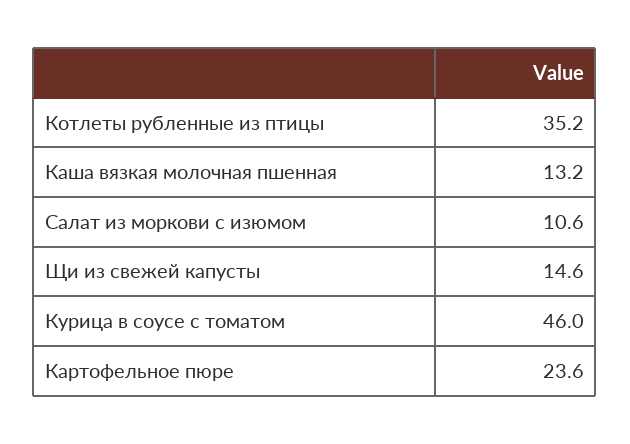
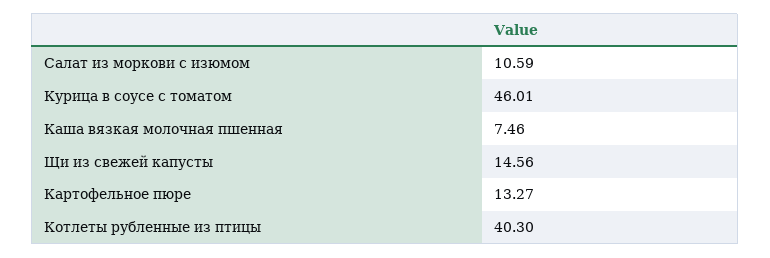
Котлеты рубленные из птицы: 35.2 -> 40.3
Каша вязкая молочная пшенная: 13.2 -> 7.46
Картофельное пюре: 23.6 -> 13.27

